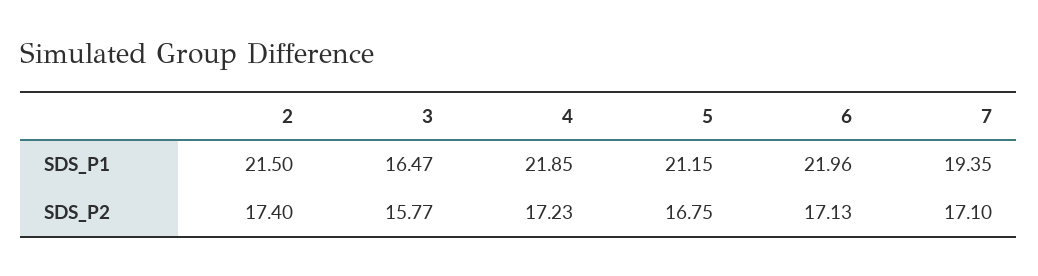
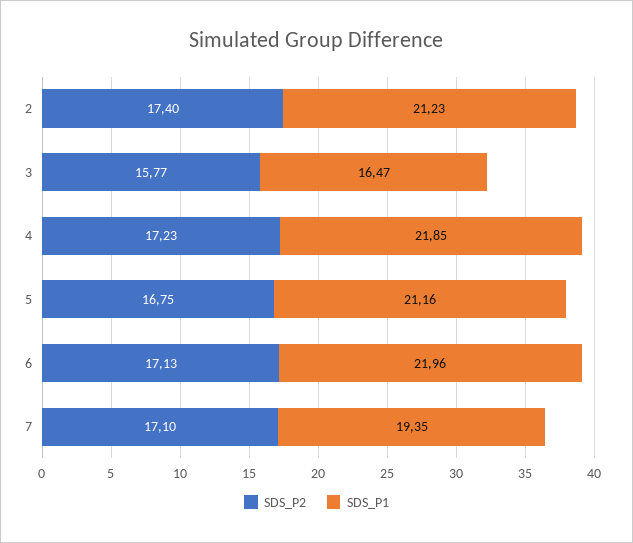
SDS_P1, 2: 21.5 -> 21.23
SDS_P1, 5: 21.15 -> 21.16

